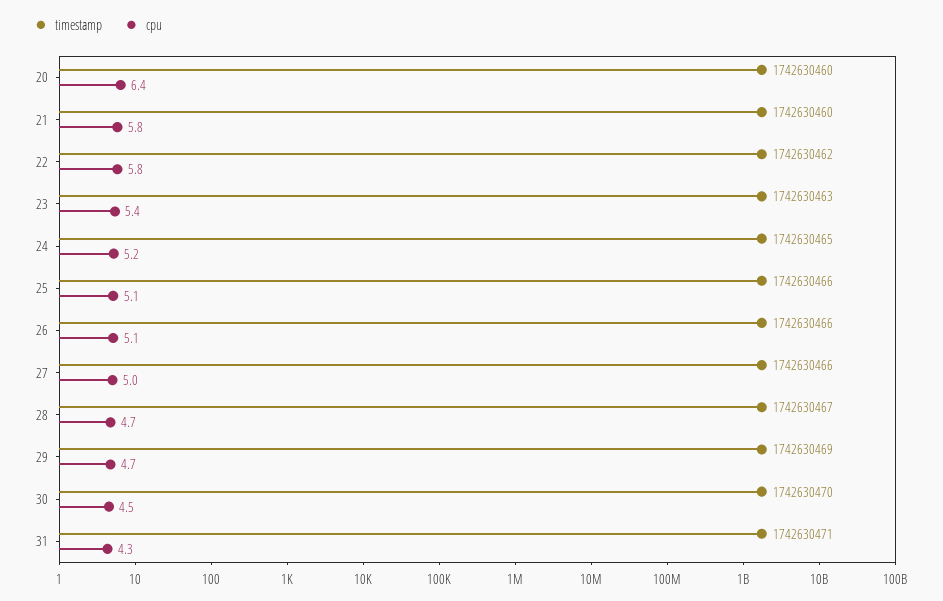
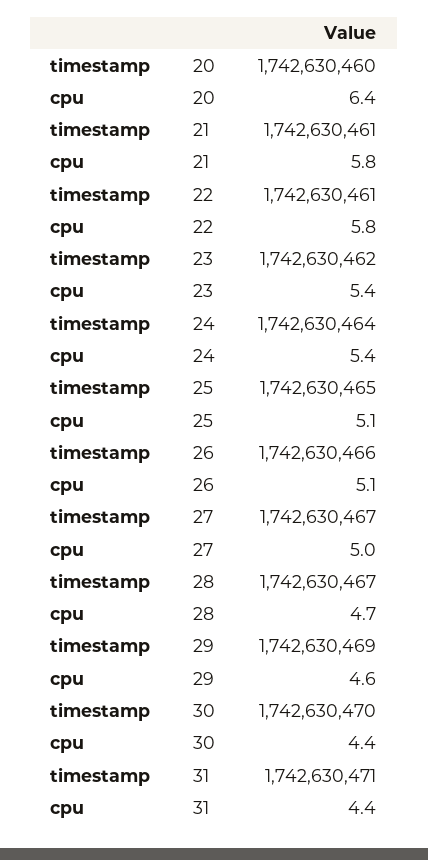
timestamp, 21: 1742630460 -> 1742630461
timestamp, 22: 1742630462 -> 1742630461
timestamp, 23: 1742630463 -> 1742630462
timestamp, 24: 1742630465 -> 1742630464
cpu, 24: 5.2 -> 5.4
timestamp, 25: 1742630466 -> 1742630465
timestamp, 27: 1742630466 -> 1742630467
cpu, 29: 4.7 -> 4.6
cpu, 30: 4.5 -> 4.4
cpu, 31: 4.3 -> 4.4

